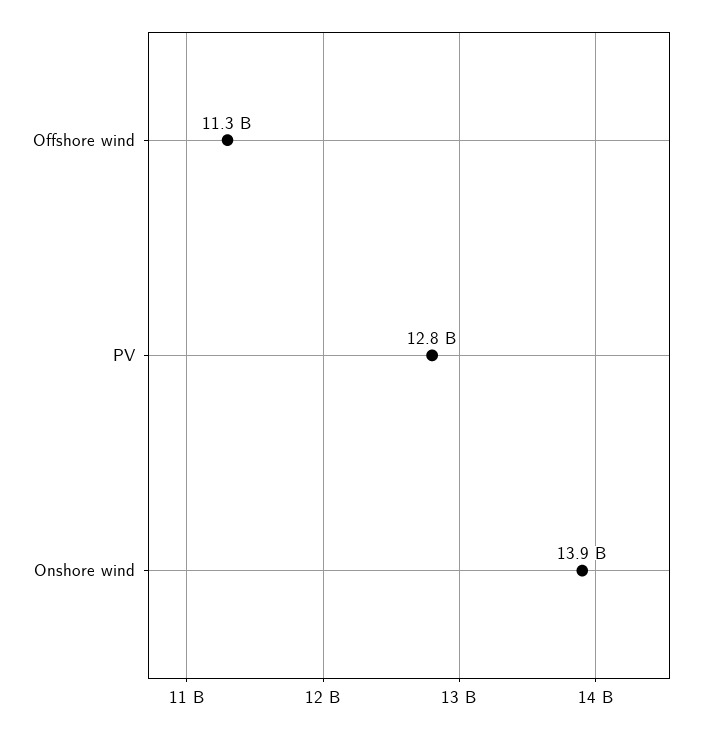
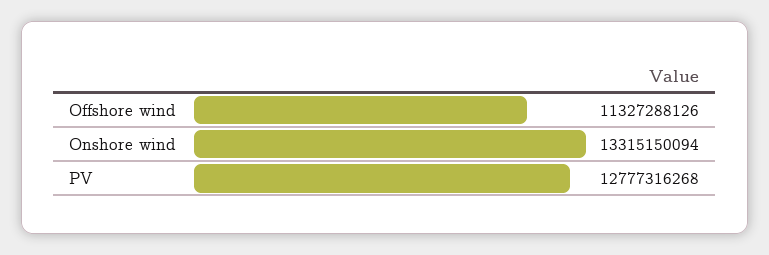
Onshore wind: 13900000000 -> 13315150094

